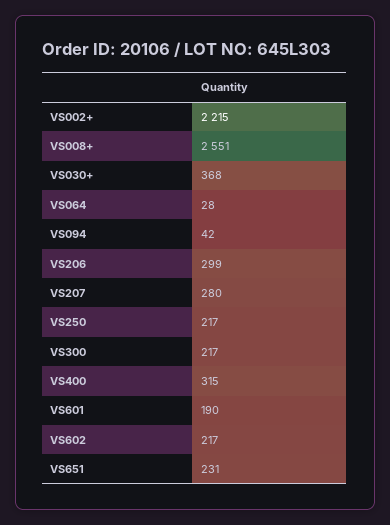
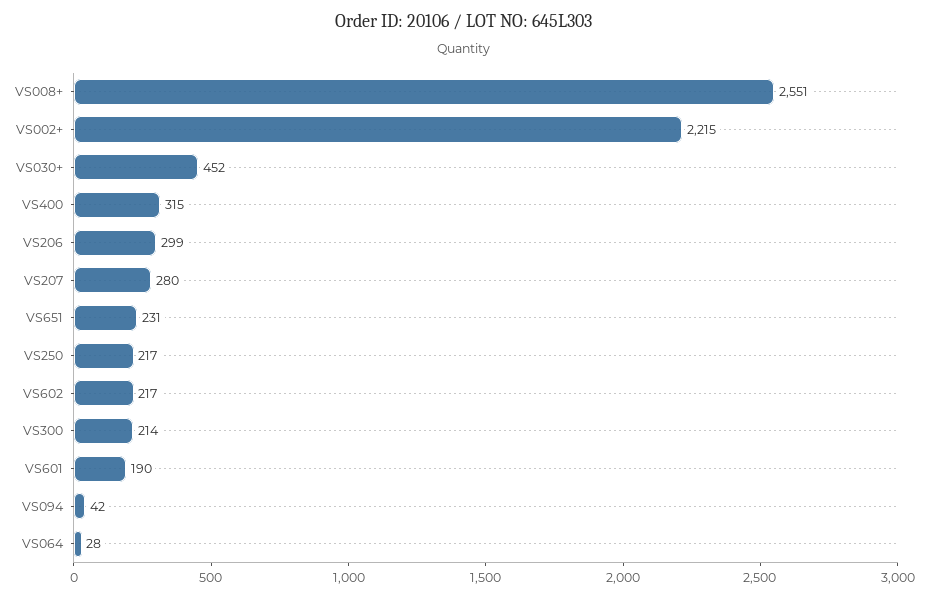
VS030+: 368 -> 452
VS300: 217 -> 214

